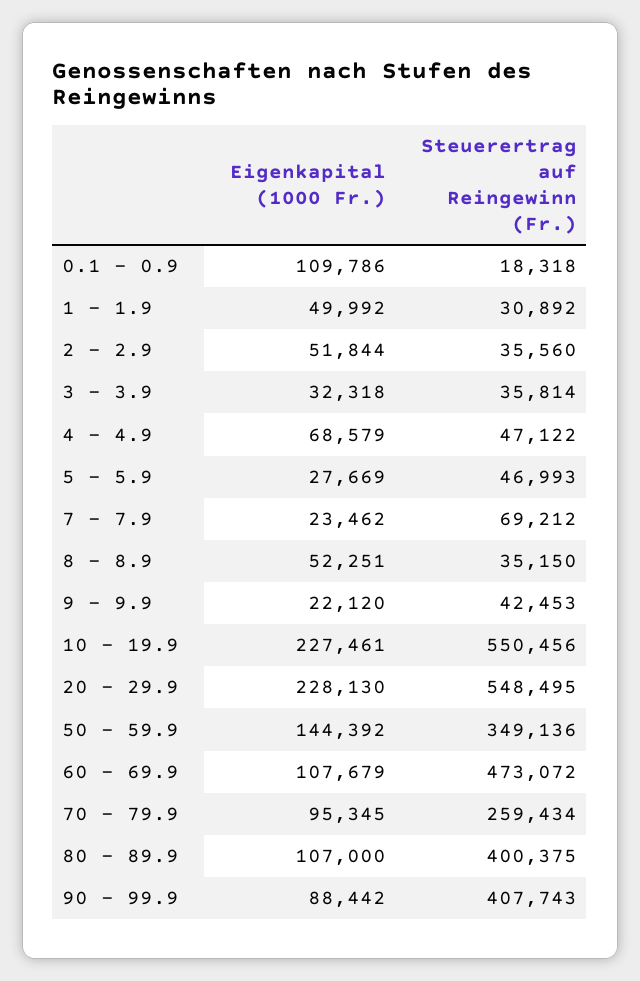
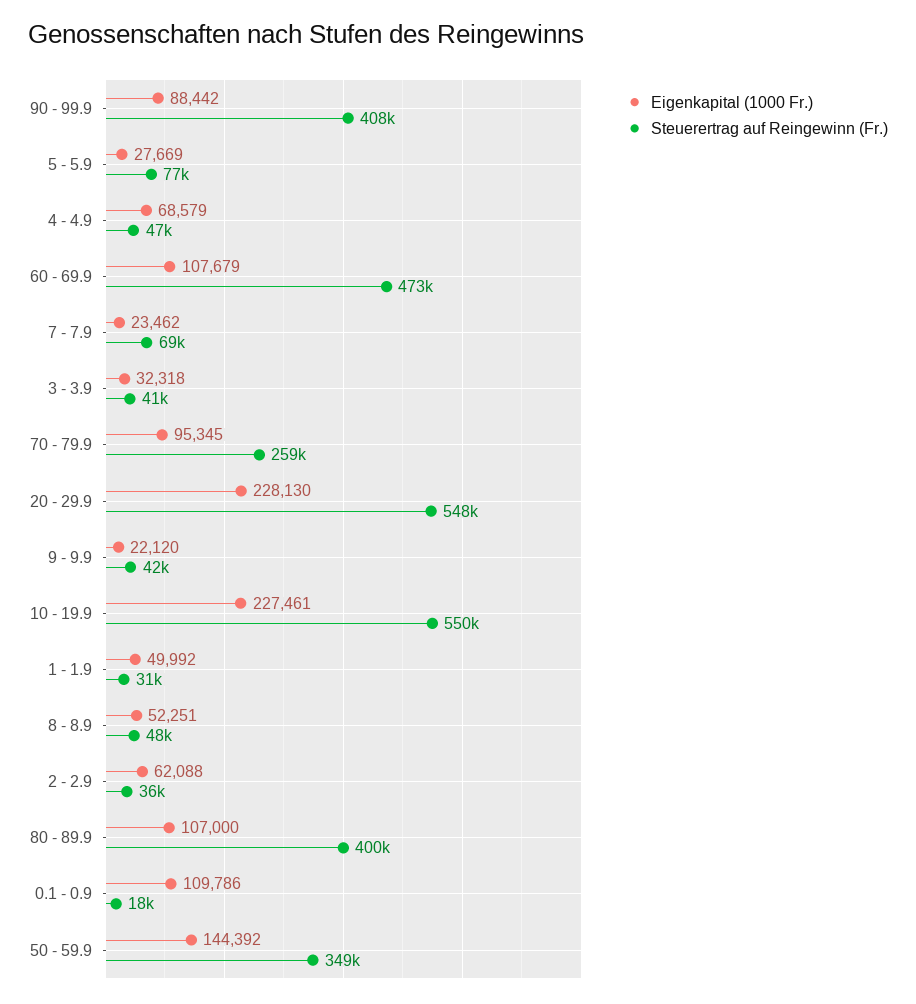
Eigenkapital (1000 Fr.), 2 - 2.9: 51844 -> 62088
Steuerertrag auf Reingewinn (Fr.), 3 - 3.9: 35814 -> 41000
Steuerertrag auf Reingewinn (Fr.), 5 - 5.9: 46993 -> 77000
Steuerertrag auf Reingewinn (Fr.), 8 - 8.9: 35150 -> 48000

